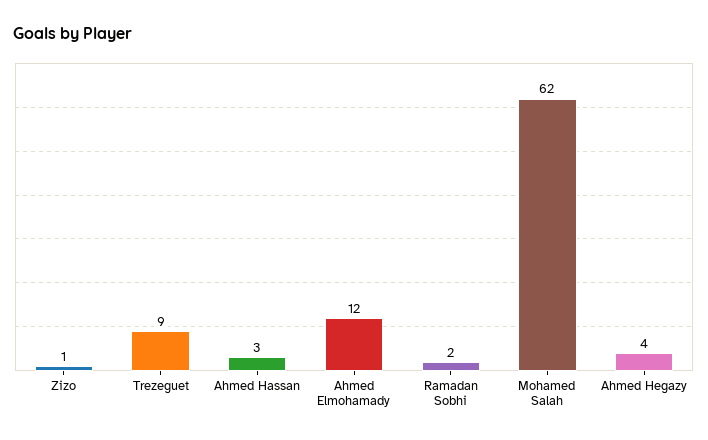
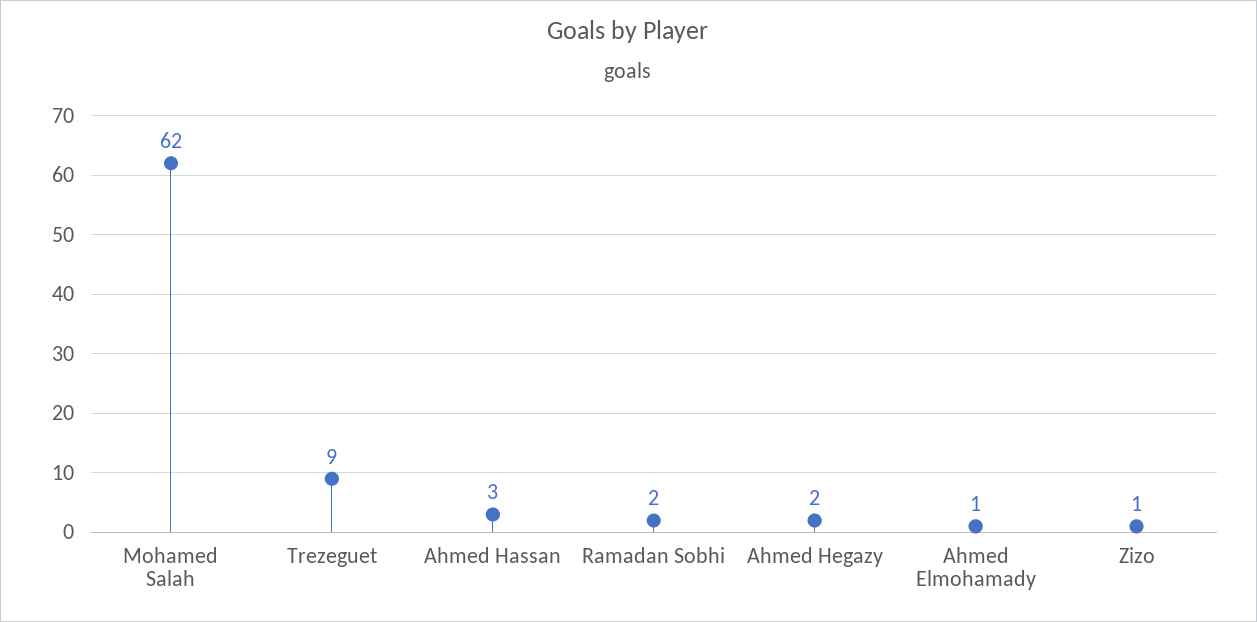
Ahmed Elmohamady: 12 -> 1
Ahmed Hegazy: 4 -> 2

